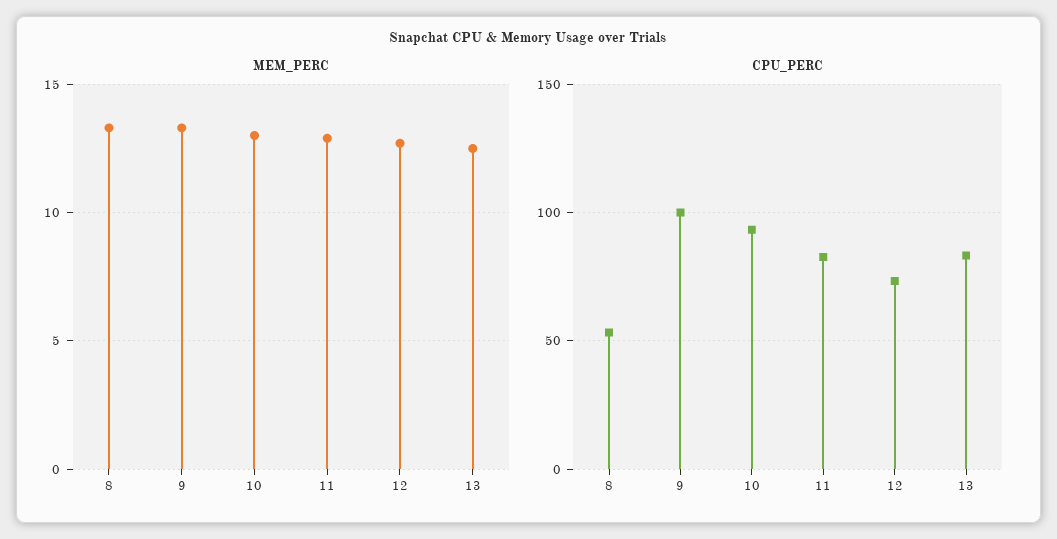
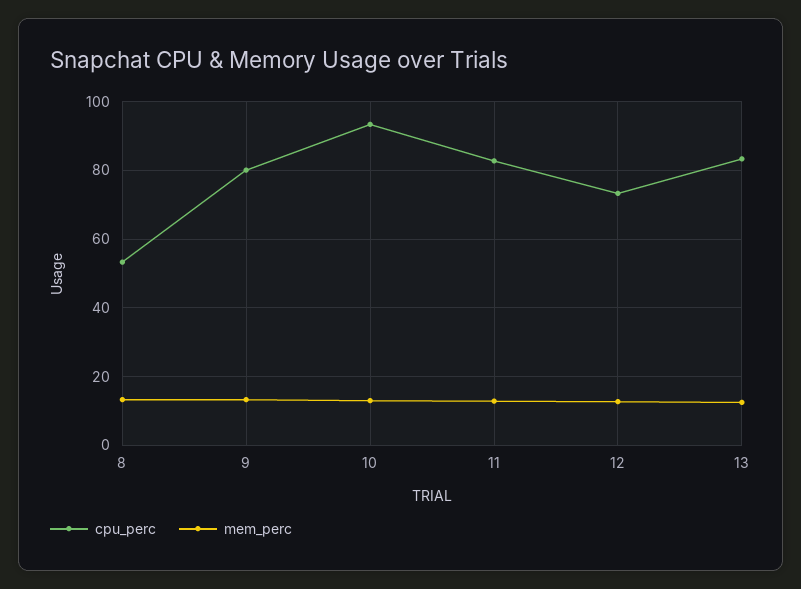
CPU_PERC, 9: 100 -> 80

